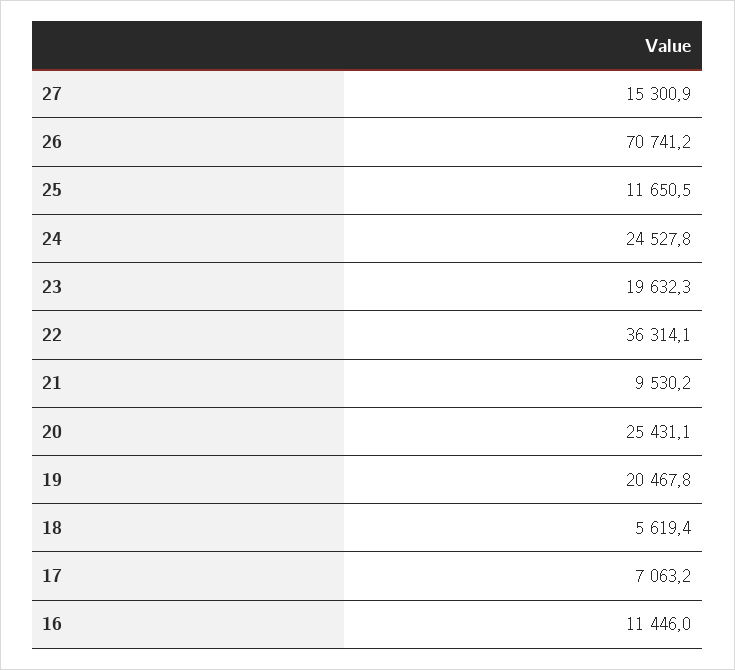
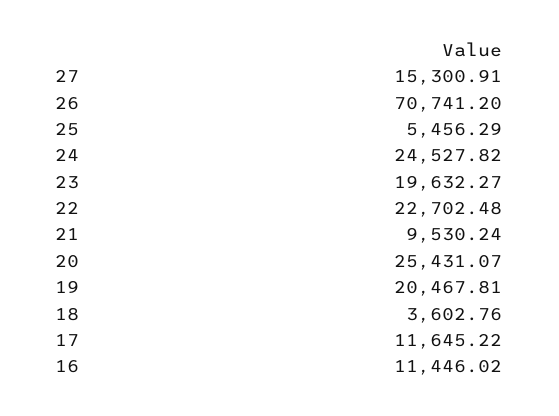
25: 11650.5 -> 5456.29
22: 36314.1 -> 22702.48
18: 5619.4 -> 3602.76
17: 7063.2 -> 11645.22

